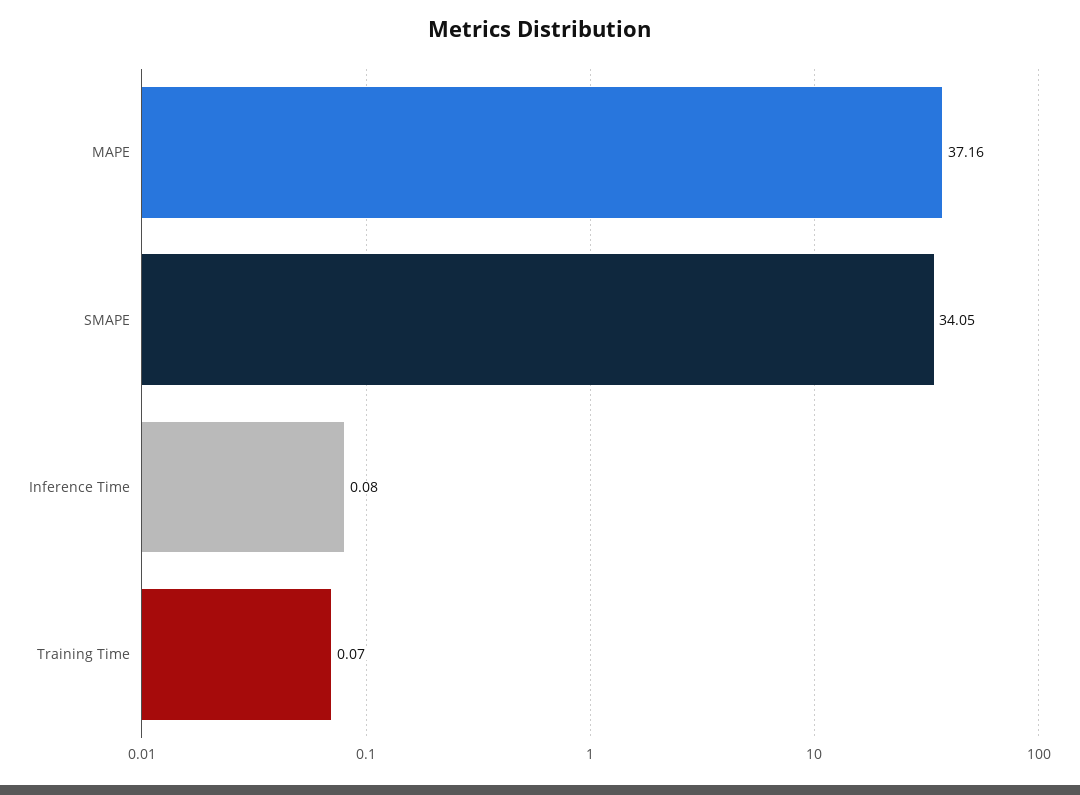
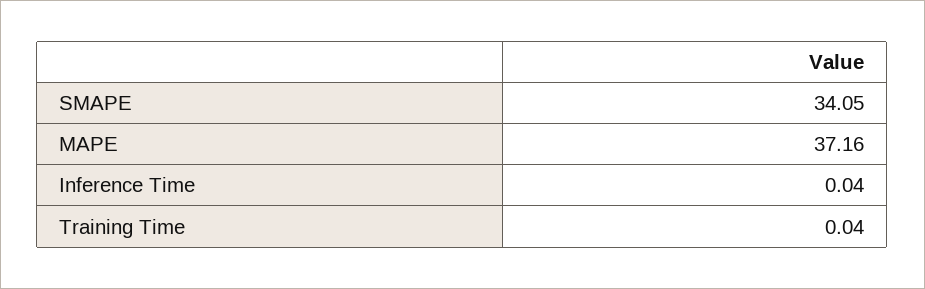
Inference Time: 0.08 -> 0.04
Training Time: 0.07 -> 0.04

